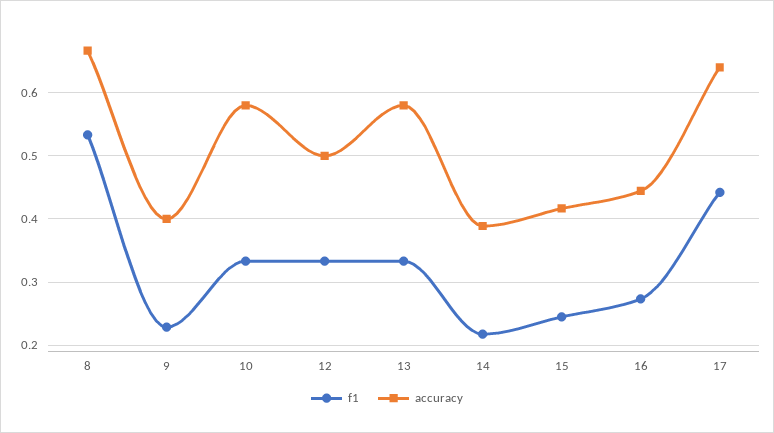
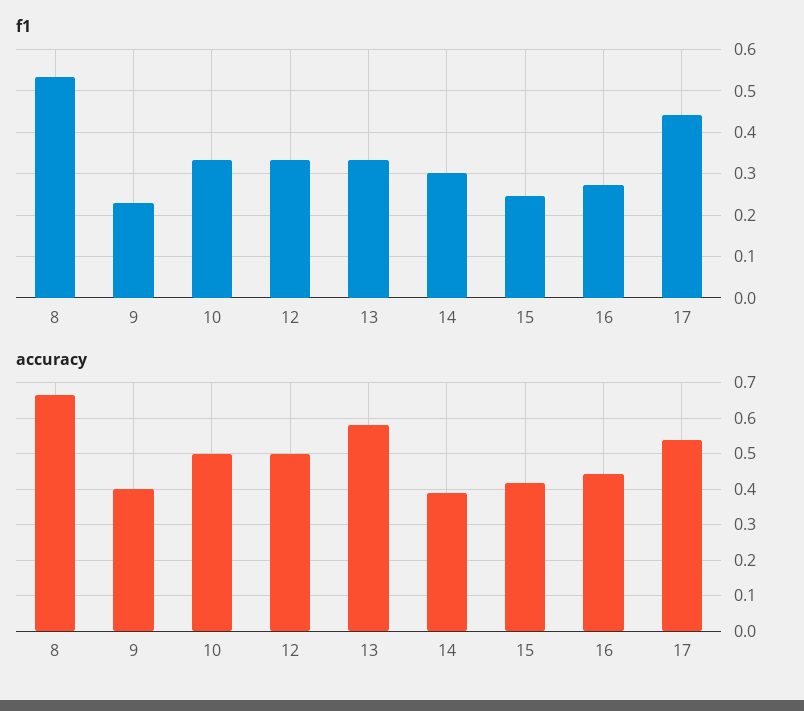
accuracy, 10: 0.58 -> 0.5
f1, 14: 0.22 -> 0.3
accuracy, 17: 0.64 -> 0.54

